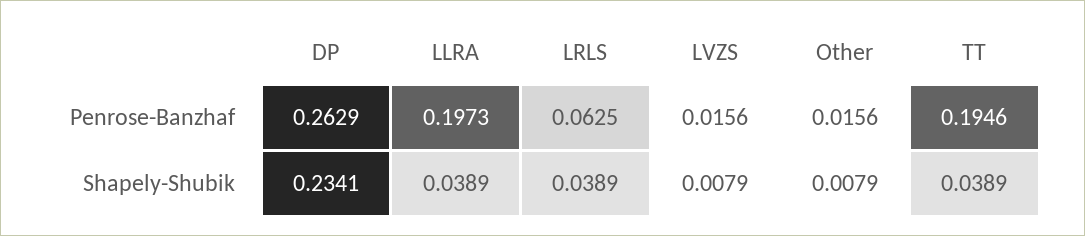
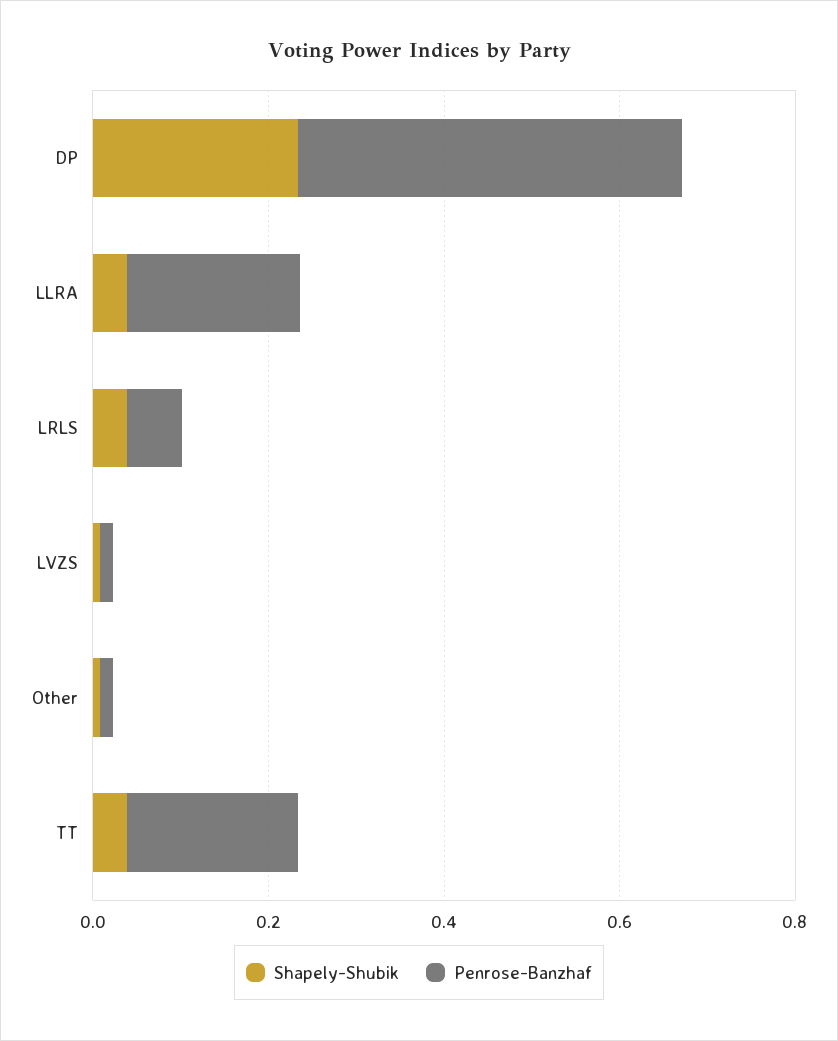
Penrose-Banzhaf, DP: 0.2629 -> 0.45

